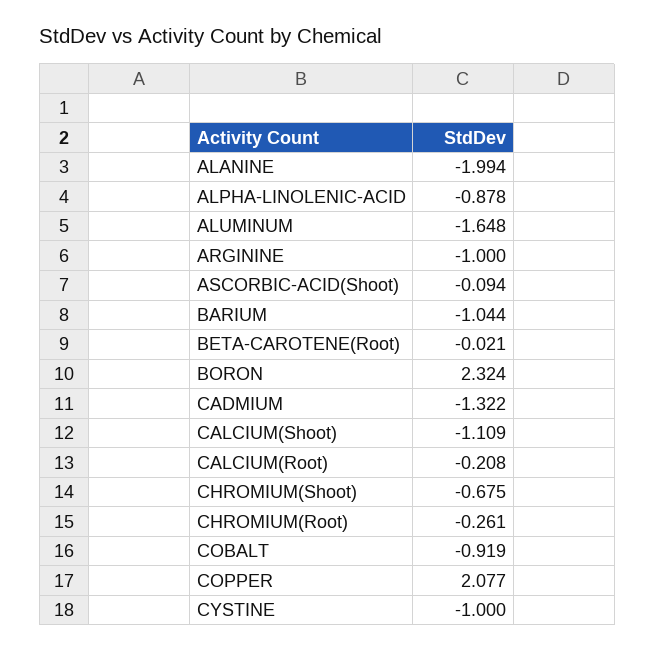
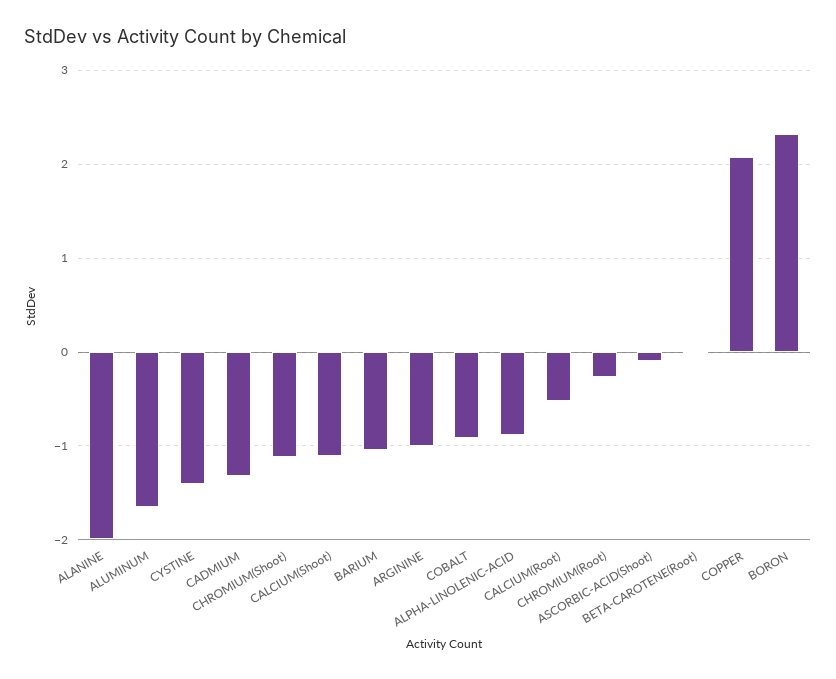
CALCIUM(Root): -0.208 -> -0.5
CHROMIUM(Shoot): -0.675 -> -1.1
CYSTINE: -1 -> -1.4

